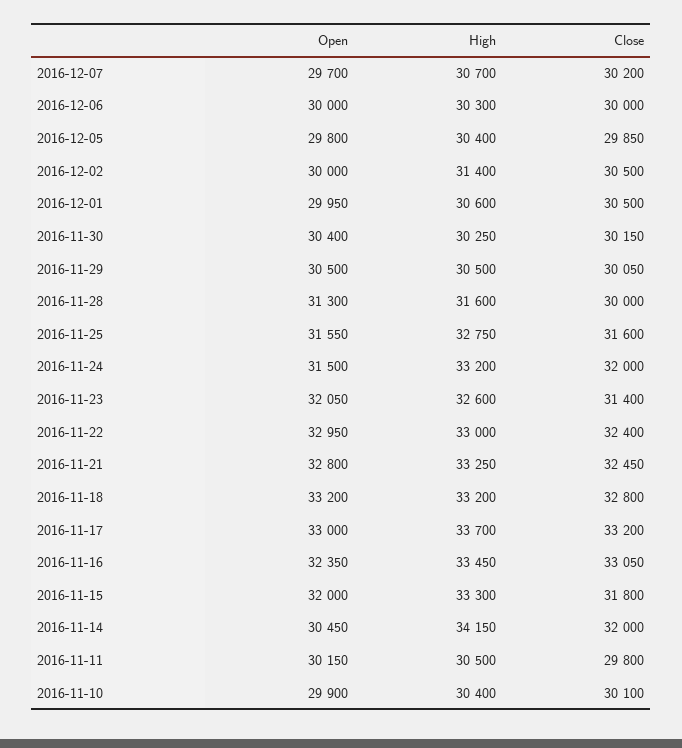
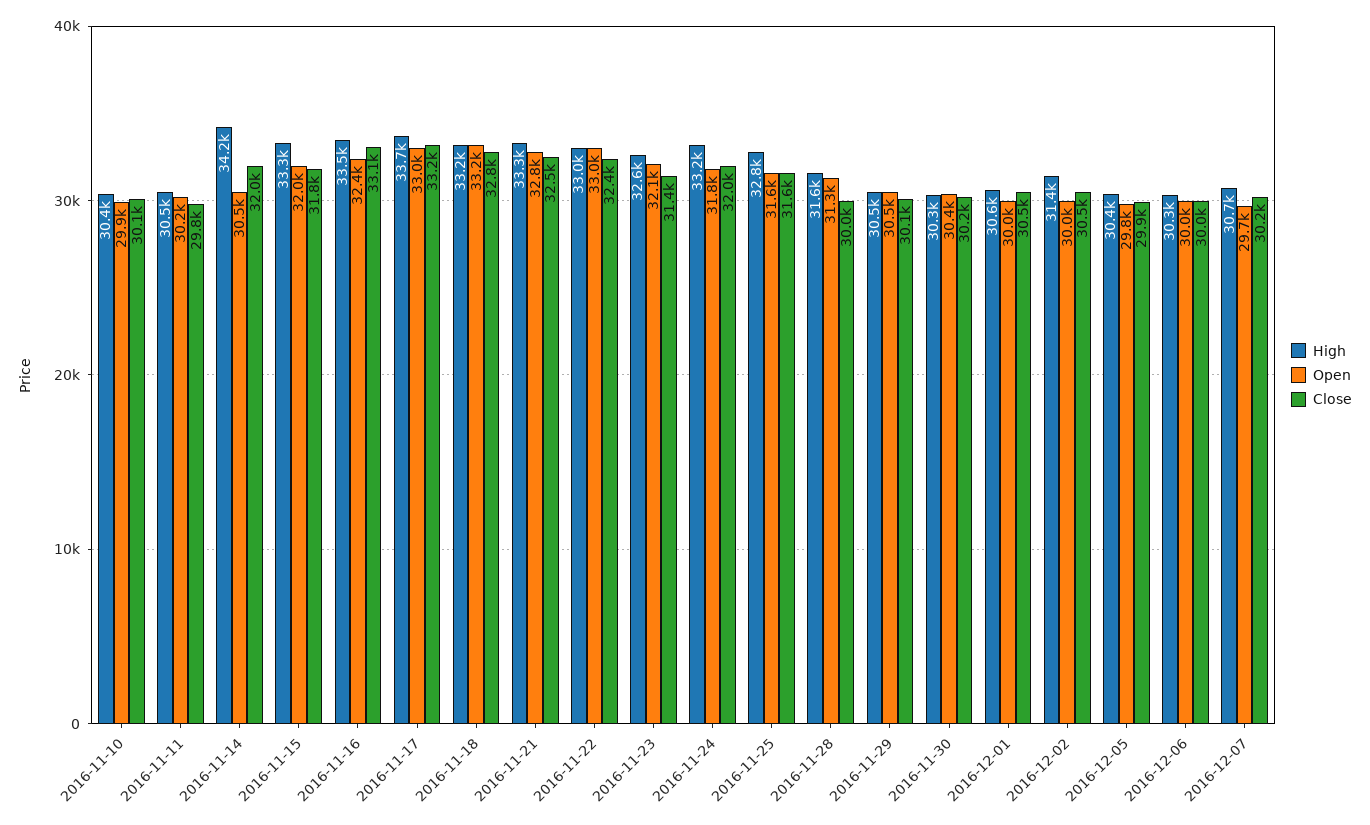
Open, 2016-11-24: 31500 -> 31800

